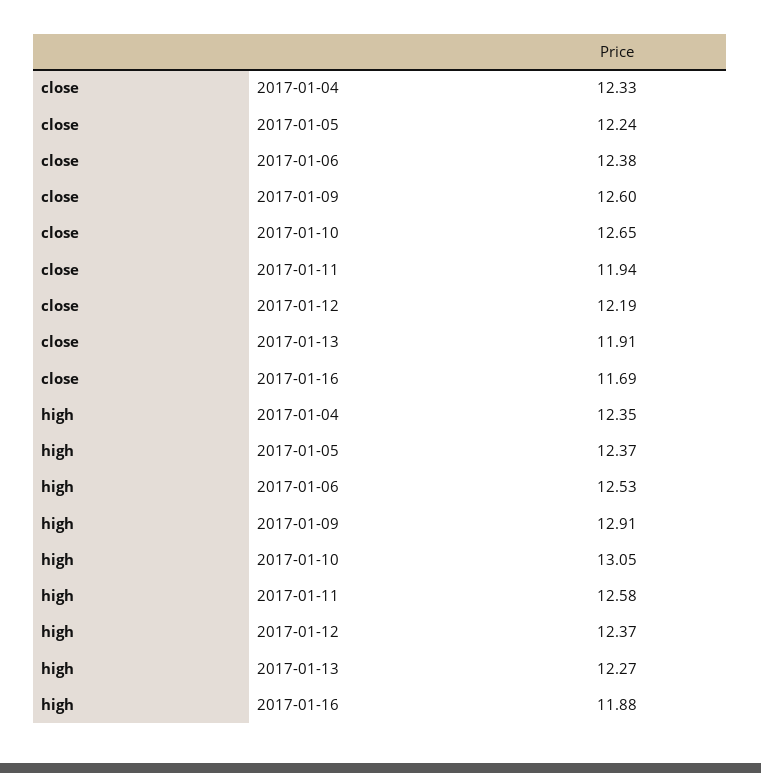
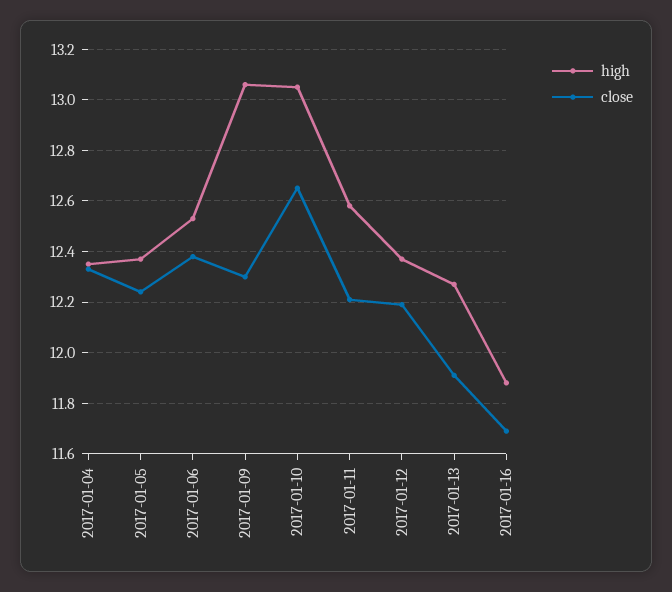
close, 2017-01-09: 12.6 -> 12.3
close, 2017-01-11: 11.94 -> 12.2
high, 2017-01-09: 12.91 -> 13.05

